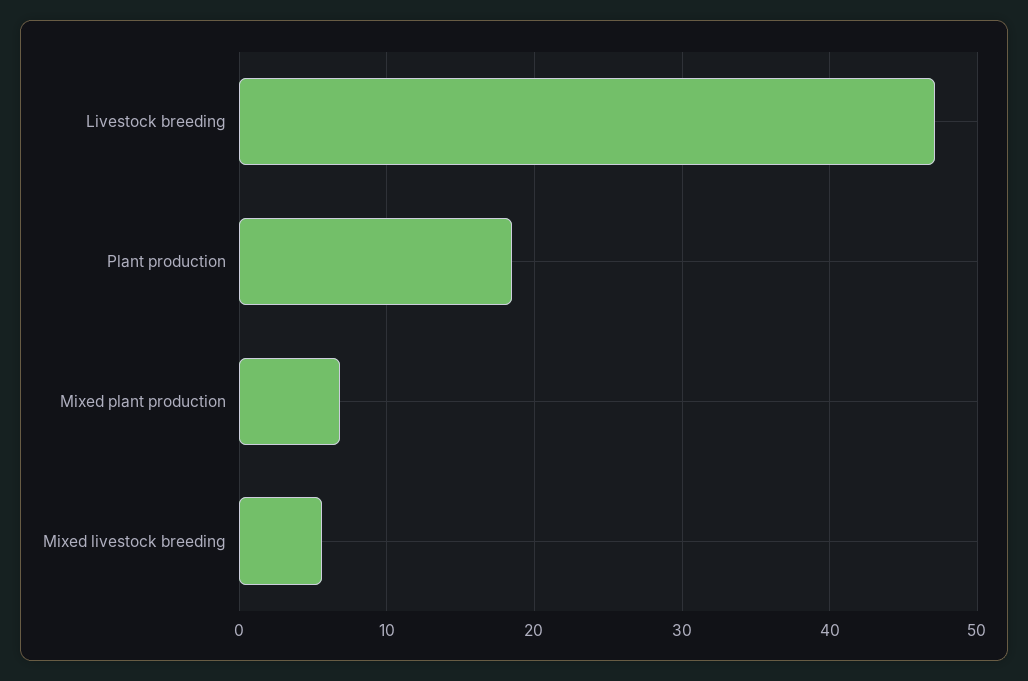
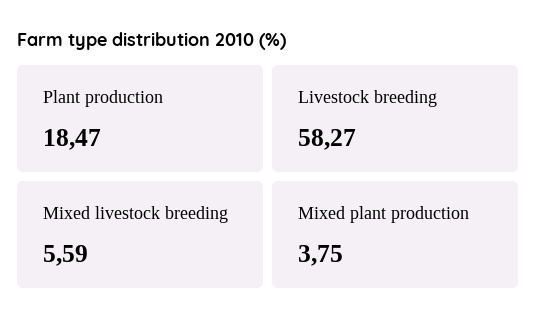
Livestock breeding: 47 -> 58.27
Mixed plant production: 7 -> 3.75

